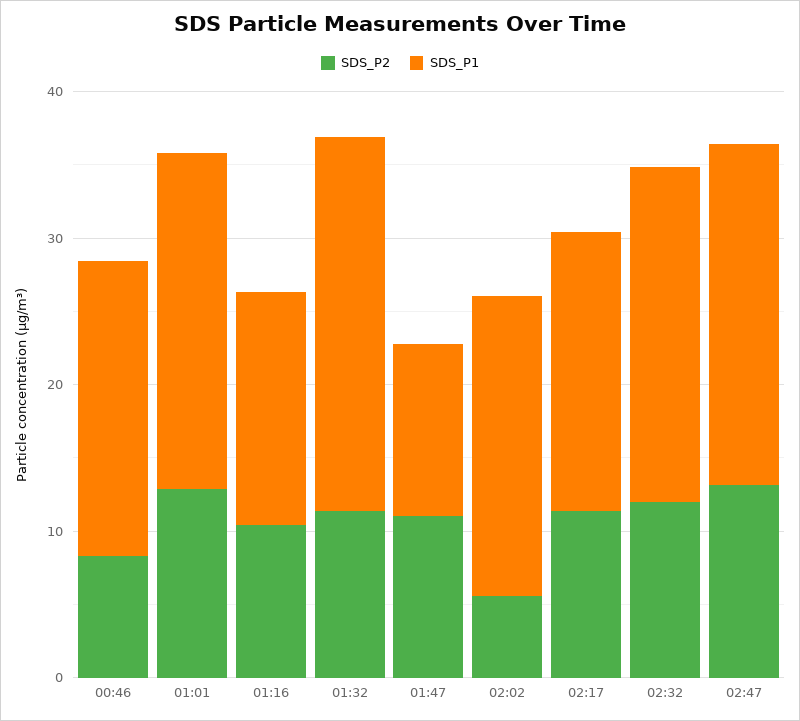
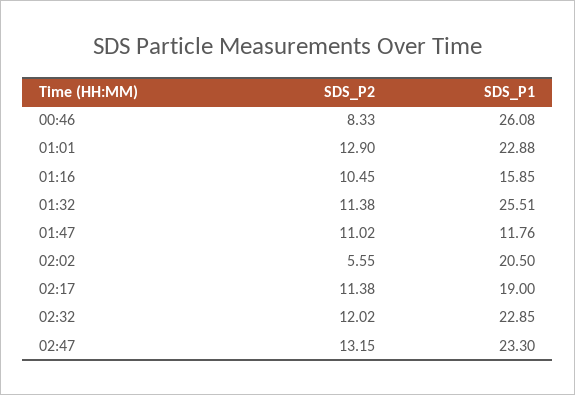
SDS_P1, 00:46: 20 -> 26.08

